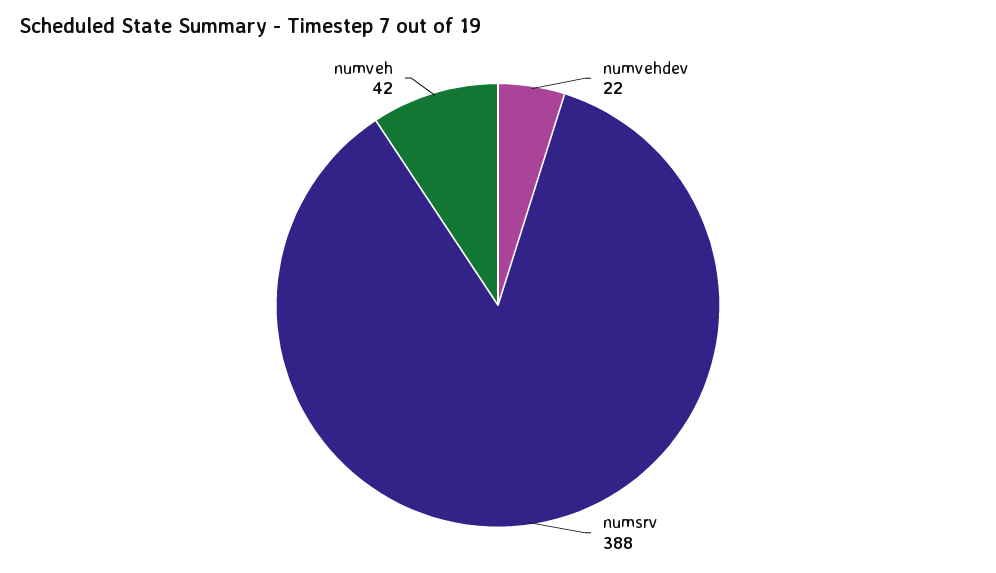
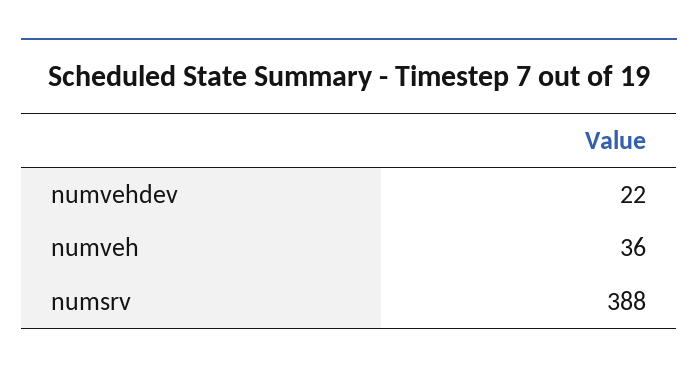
numveh: 42 -> 36

